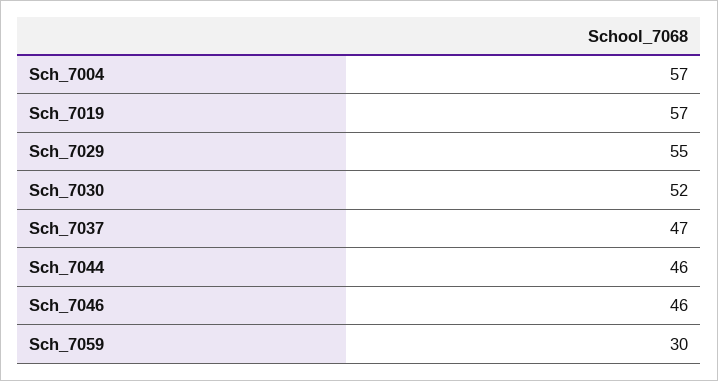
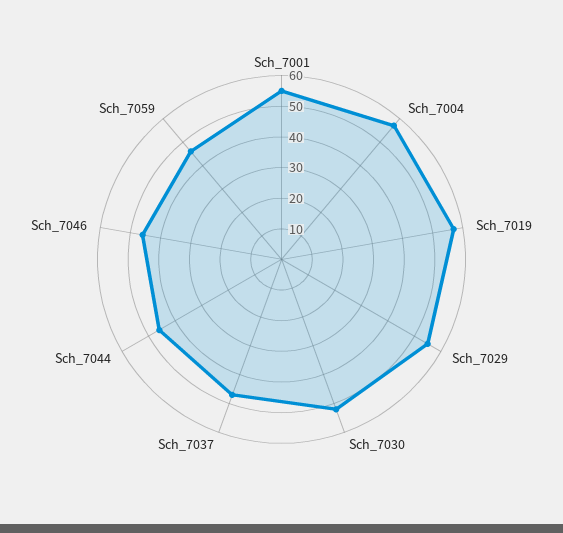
Sch_7059: 30 -> 45
Sch_7001: none -> 55

